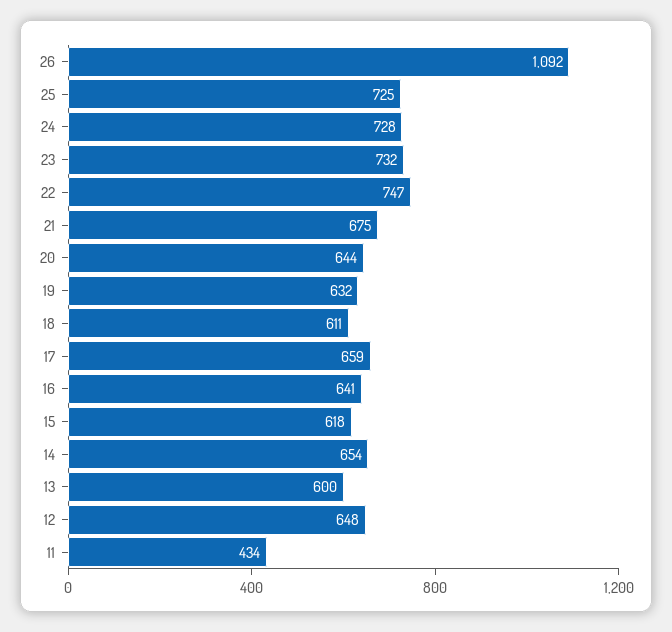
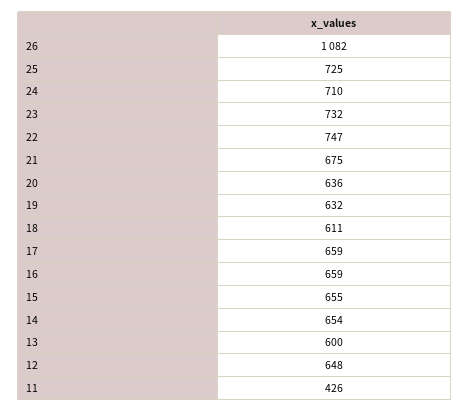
26: 1092 -> 1082
24: 728 -> 710
20: 644 -> 636
16: 641 -> 659
15: 618 -> 655
11: 434 -> 426

